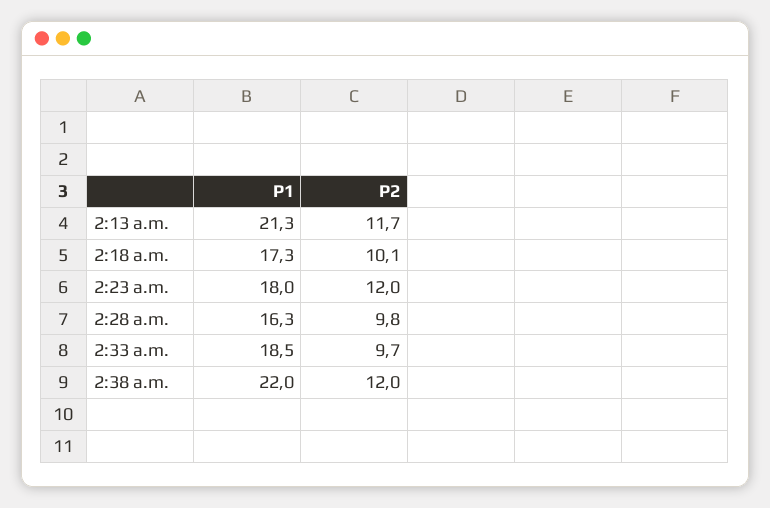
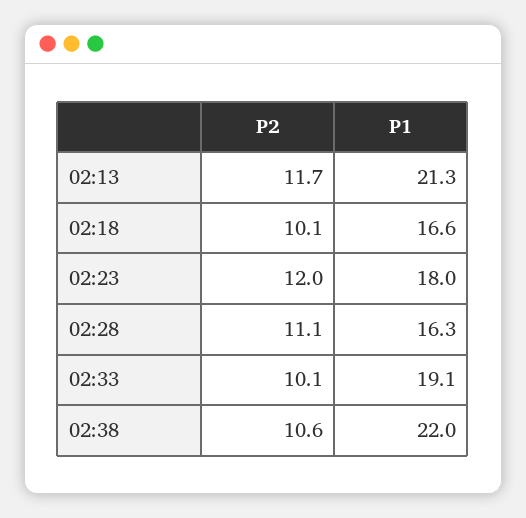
P1, 2:18 a.m.: 17.3 -> 16.6
P2, 2:28 a.m.: 9.8 -> 11.1
P1, 2:33 a.m.: 18.5 -> 19.1
P2, 2:33 a.m.: 9.7 -> 10.1
P2, 2:38 a.m.: 12 -> 10.6

